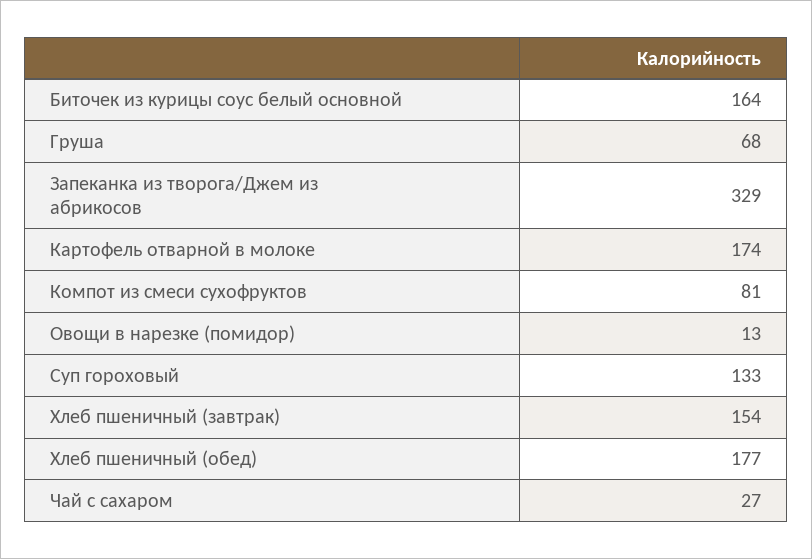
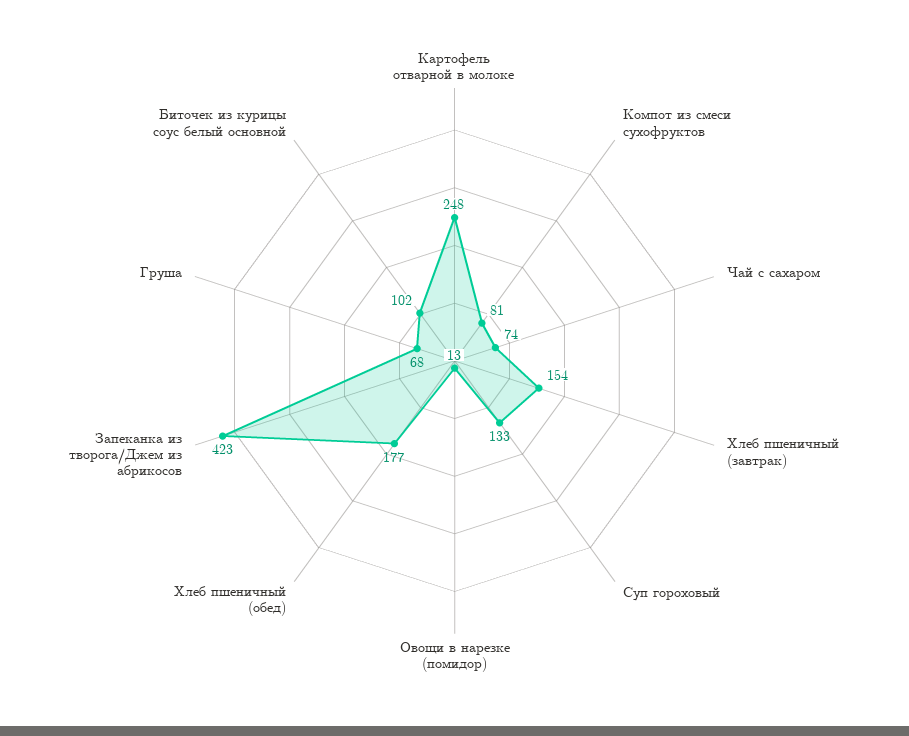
Биточек из курицы соус белый основной: 164 -> 102
Запеканка из творога/Джем из абрикосов: 329 -> 423
Картофель отварной в молоке: 174 -> 248
Чай с сахаром: 27 -> 74

